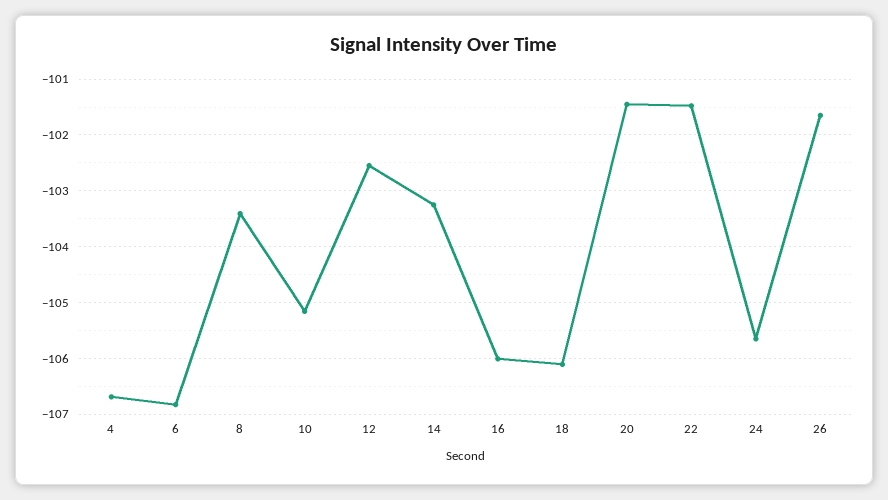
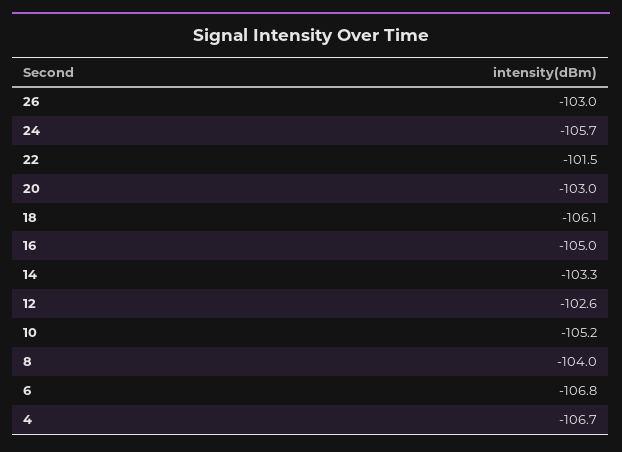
8: -103.4 -> -104
16: -106 -> -105
20: -101.4 -> -103
26: -101.6 -> -103

